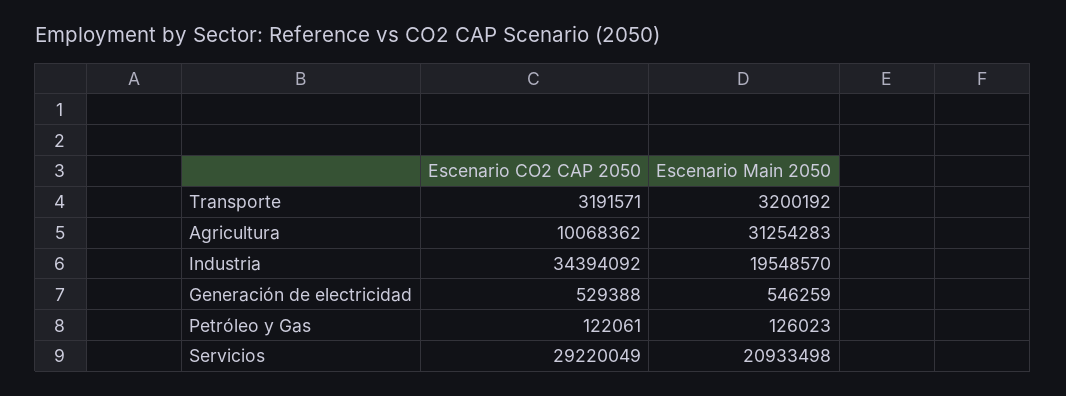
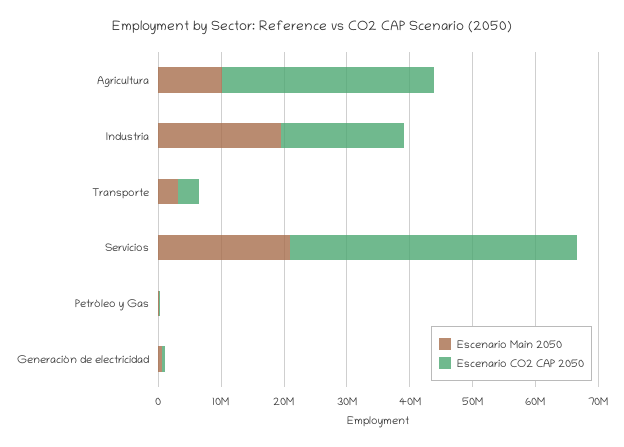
Escenario CO2 CAP 2050, Agricultura: 10068362 -> 34000000
Escenario Main 2050, Agricultura: 31254283 -> 10000000
Escenario CO2 CAP 2050, Industria: 34394092 -> 20000000
Escenario CO2 CAP 2050, Servicios: 29220049 -> 46000000

